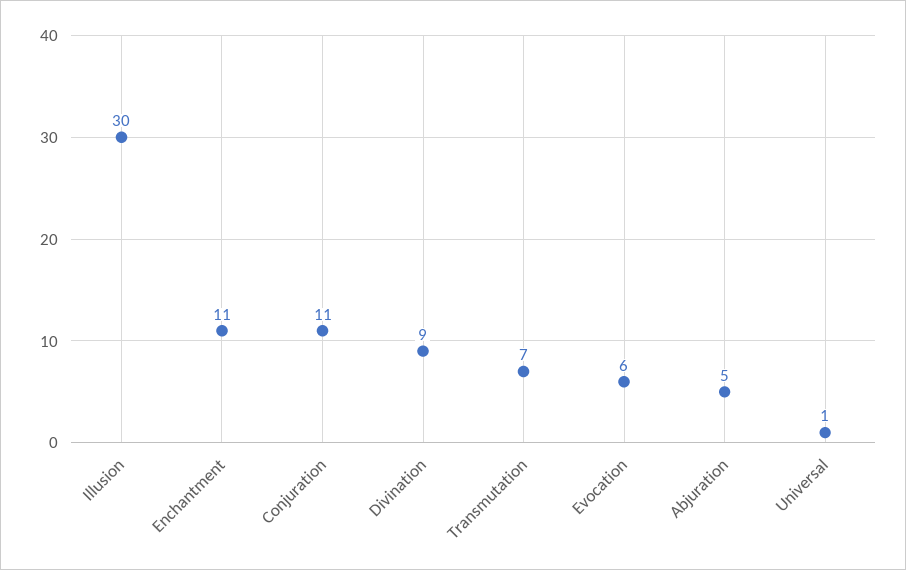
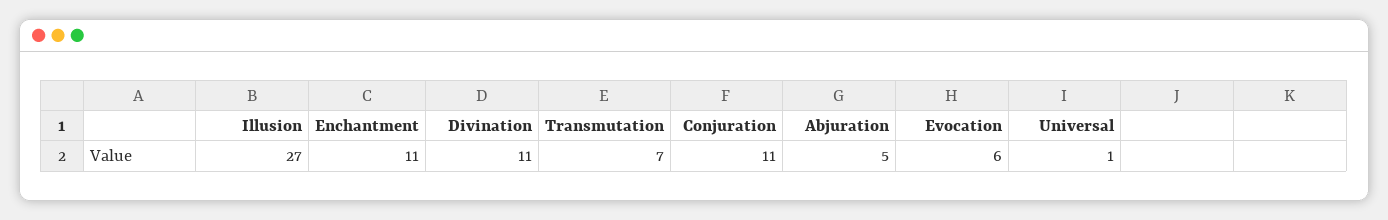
Illusion: 30 -> 27
Divination: 9 -> 11

